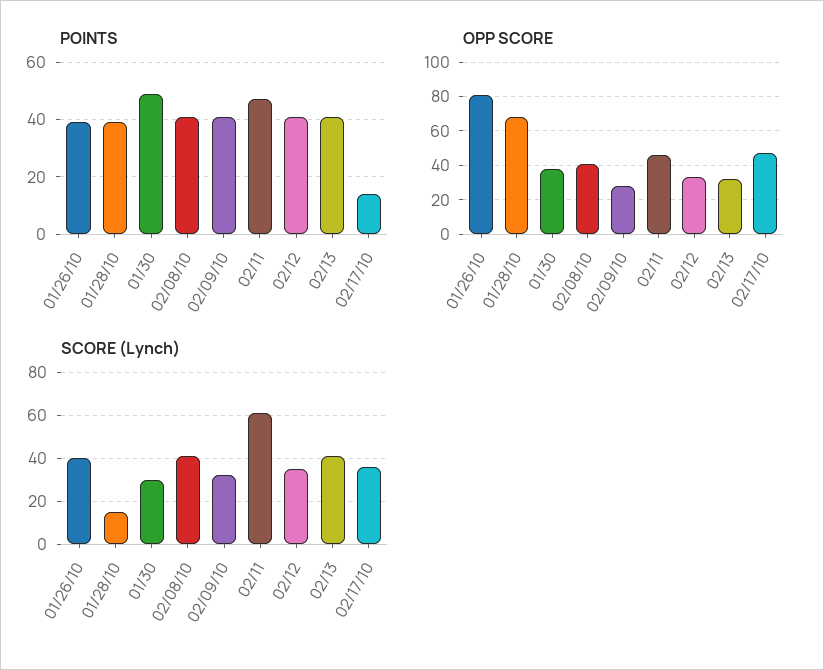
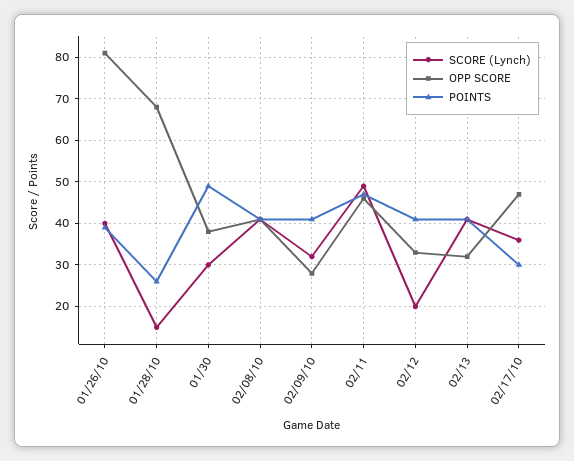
POINTS, 01/28/10: 40 -> 25
POINTS, 02/17/10: 15 -> 30
SCORE (Lynch), 02/11: 60 -> 50
SCORE (Lynch), 02/12: 35 -> 20

